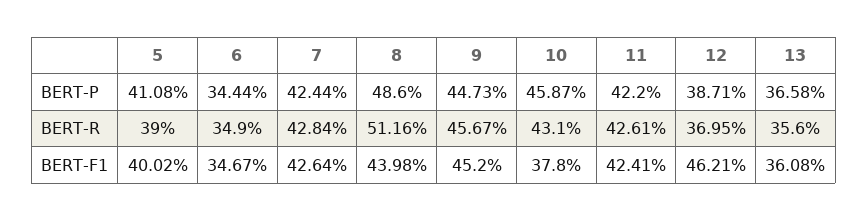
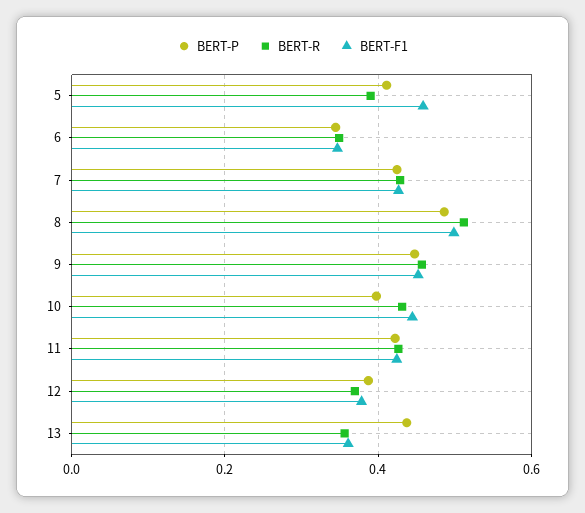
BERT-P, 10: 0.4587 -> 0.4
BERT-P, 13: 0.3658 -> 0.44
BERT-F1, 5: 0.4002 -> 0.46
BERT-F1, 8: 0.4398 -> 0.5
BERT-F1, 10: 0.378 -> 0.44
BERT-F1, 12: 0.4621 -> 0.38

